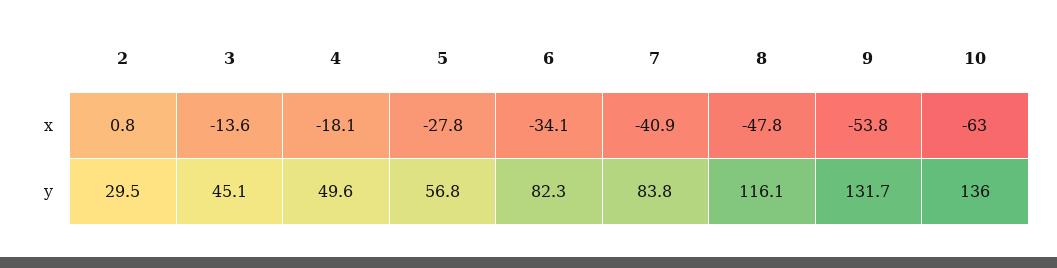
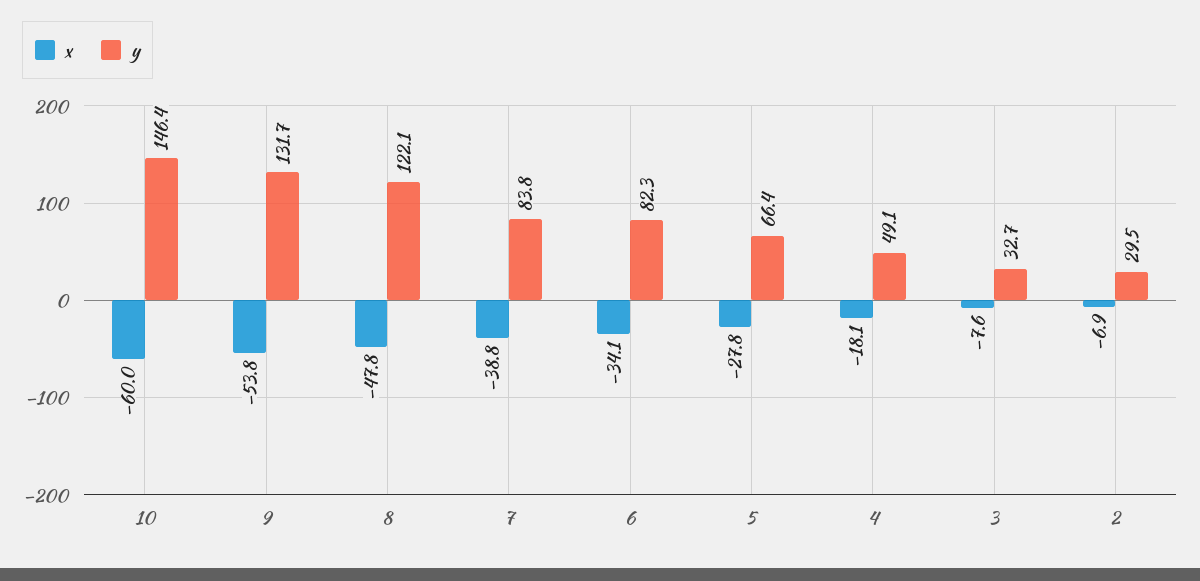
x, 2: 0.8 -> -6.9
x, 3: -13.6 -> -7.6
x, 7: -40.9 -> -38.8
x, 10: -63 -> -60
y, 3: 45.1 -> 32.7
y, 4: 49.6 -> 49.1
y, 5: 56.8 -> 66.4
y, 8: 116.1 -> 122.1
y, 10: 136 -> 146.4

